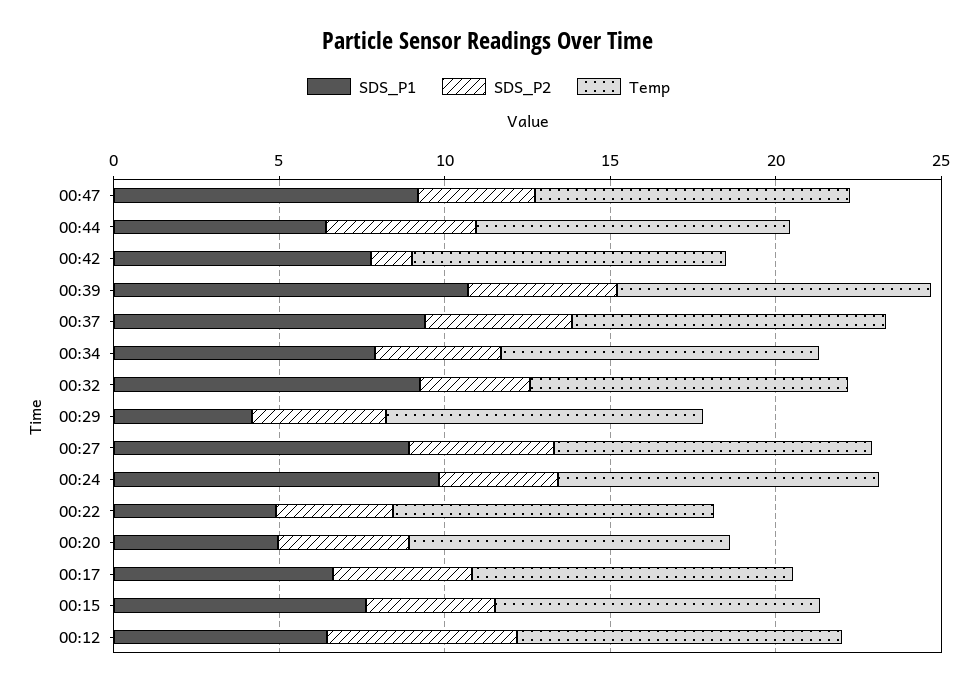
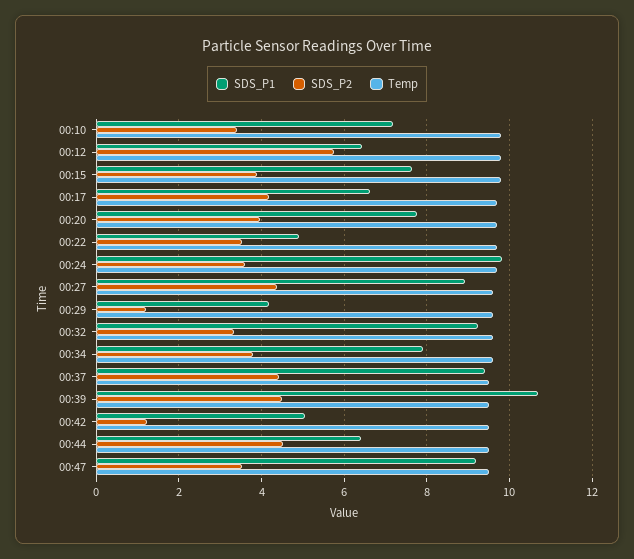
SDS_P1, 00:42: 8 -> 5
SDS_P2, 00:29: 4 -> 1.2
SDS_P1, 00:20: 5 -> 7.8
SDS_P1, 00:10: none -> 7.2
SDS_P2, 00:10: none -> 3.4
Temp, 00:10: none -> 9.8

